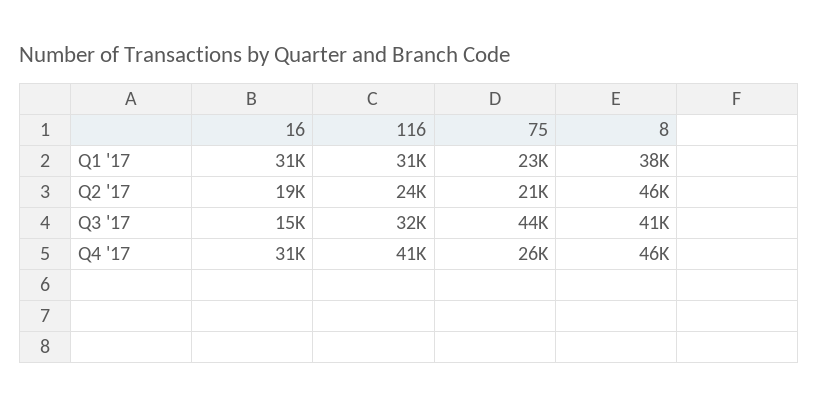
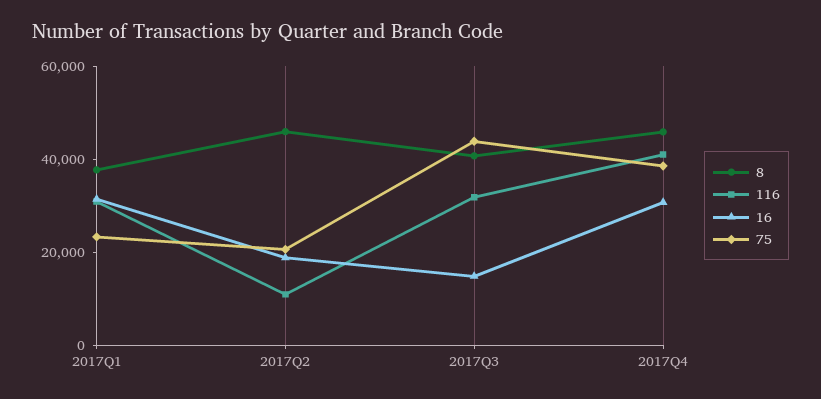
116, Q2 '17: 24000 -> 10000
75, Q4 '17: 26000 -> 40000

